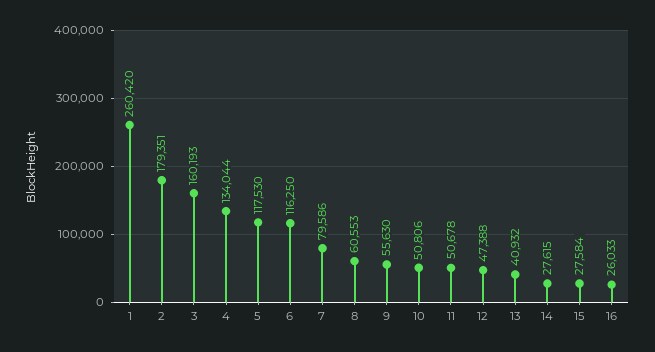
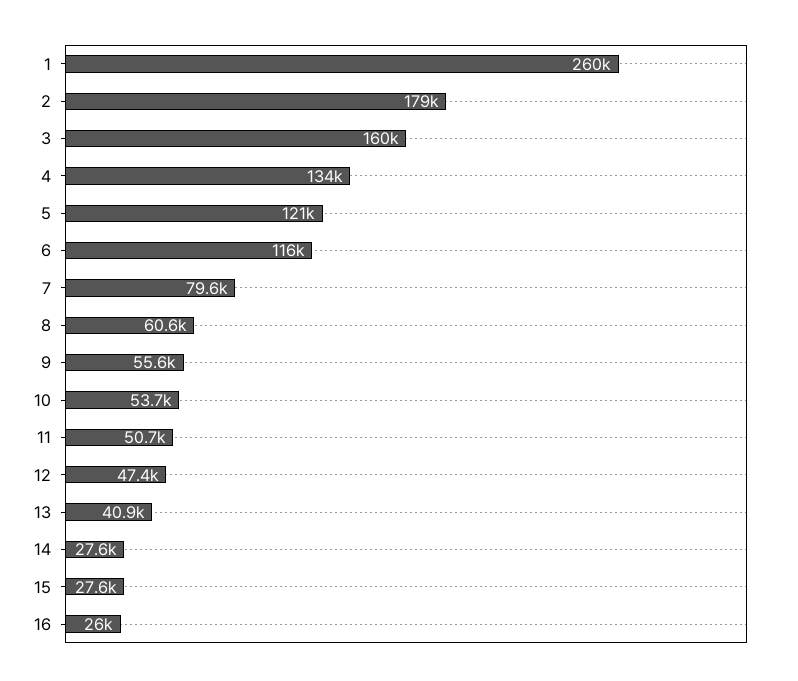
5: 117530 -> 121000
10: 50806 -> 53700

